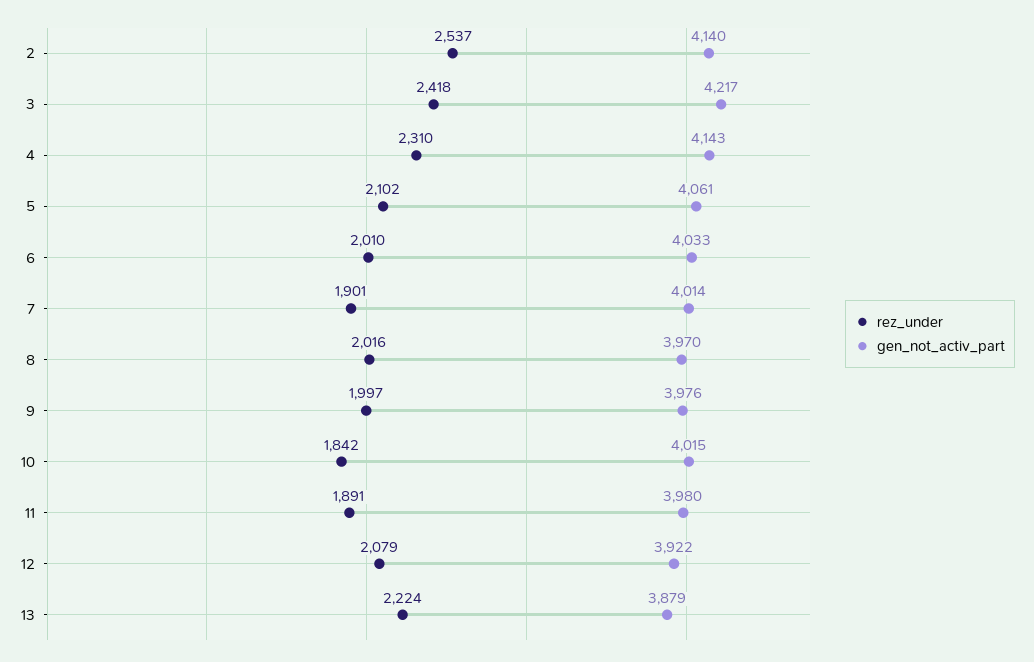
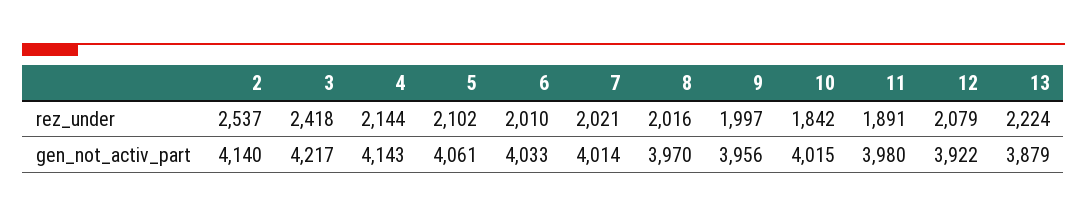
rez_under, 4: 2310 -> 2144
rez_under, 7: 1901 -> 2021
gen_not_activ_part, 9: 3976 -> 3956

